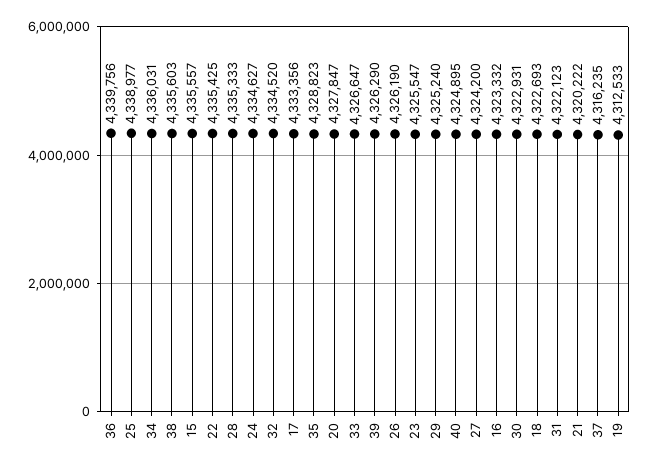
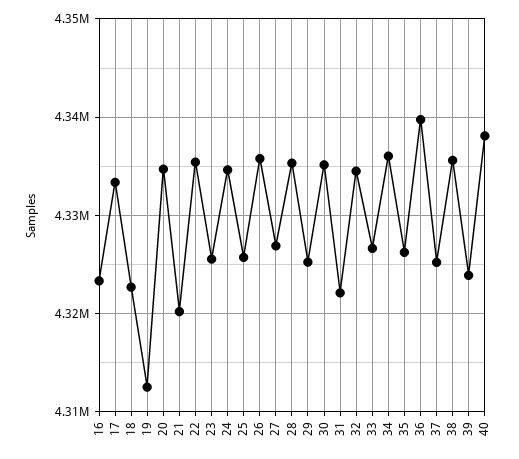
25: 4338977 -> 4326000
15: 4335557 -> none
35: 4328823 -> 4326000
20: 4327847 -> 4335000
39: 4326290 -> 4324000
26: 4326190 -> 4336000
40: 4324895 -> 4338000
27: 4324200 -> 4327000
30: 4322931 -> 4335000
37: 4316235 -> 4325000

